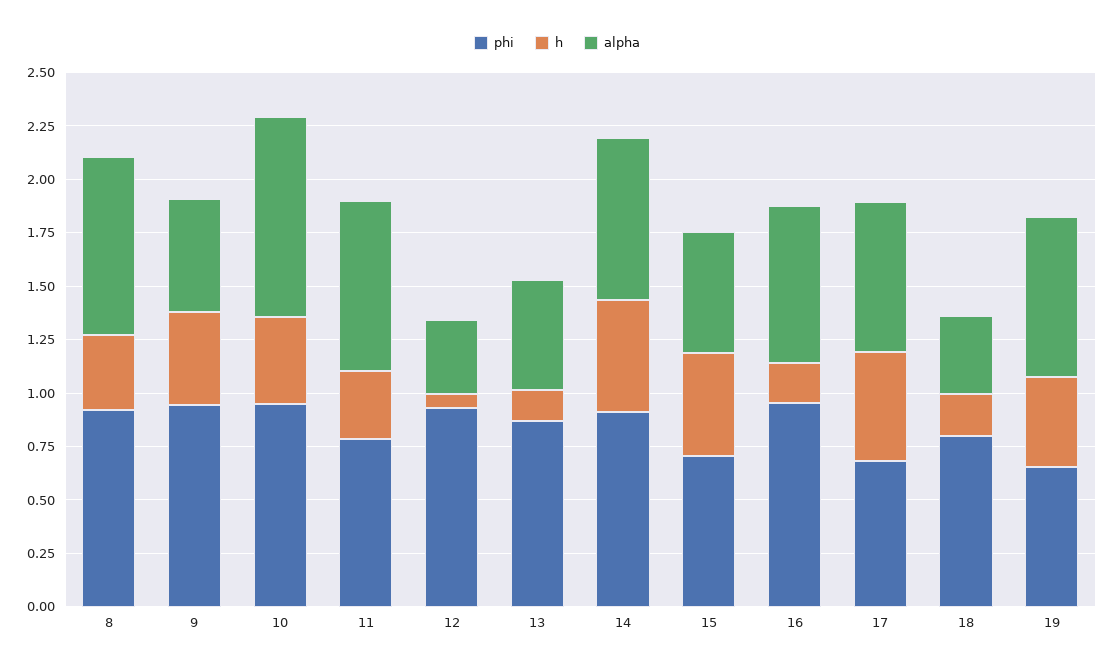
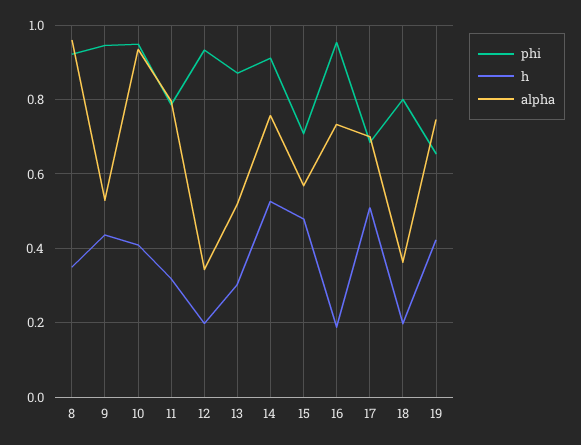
alpha, 8: 0.85 -> 0.96
h, 12: 0.05 -> 0.2
h, 13: 0.15 -> 0.3

